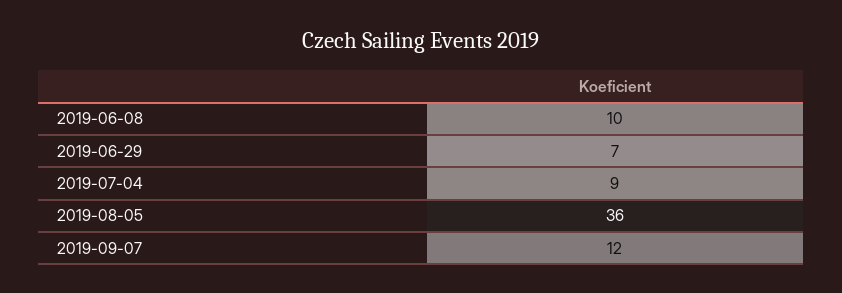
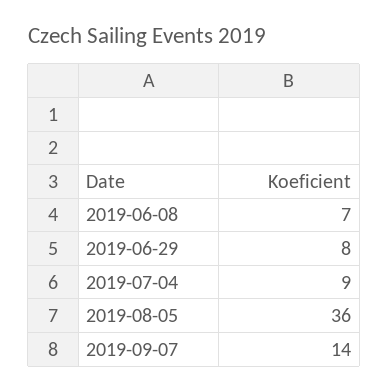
2019-06-08: 10 -> 7
2019-06-29: 7 -> 8
2019-09-07: 12 -> 14

